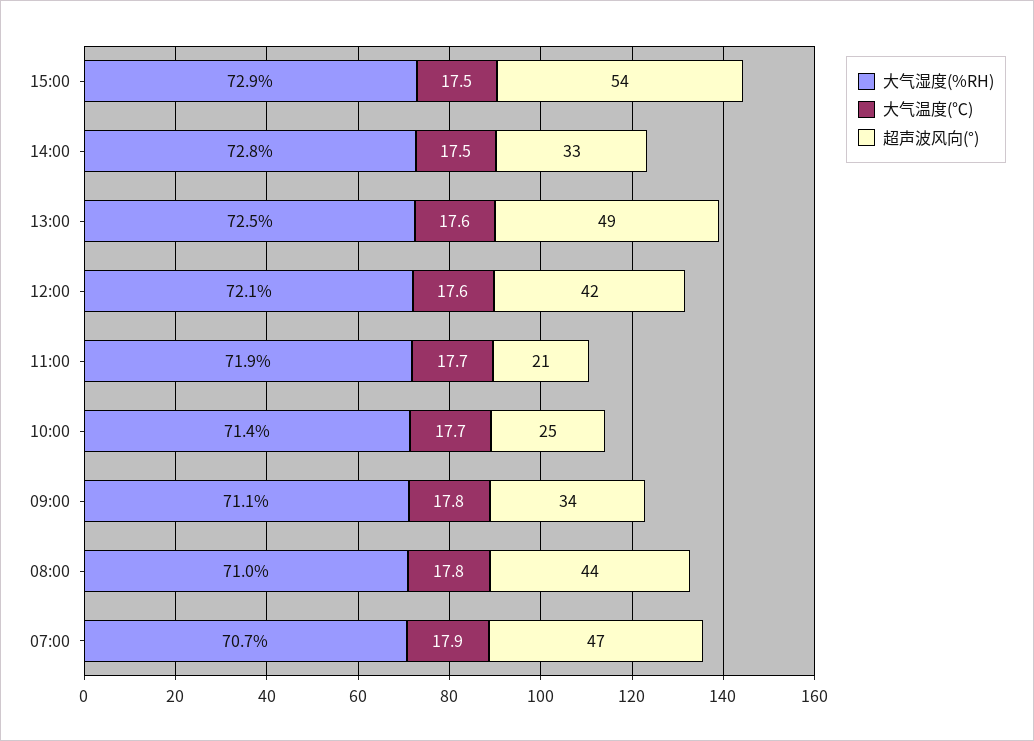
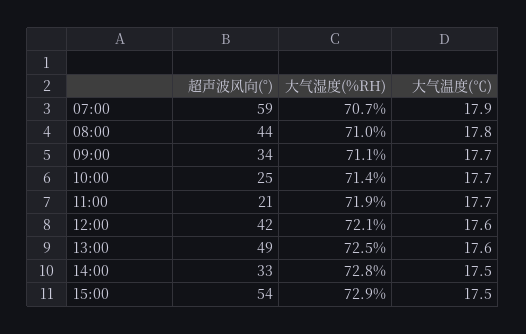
大气温度(℃), 09:00: 17.8 -> 17.7
超声波风向(°), 07:00: 47 -> 59

